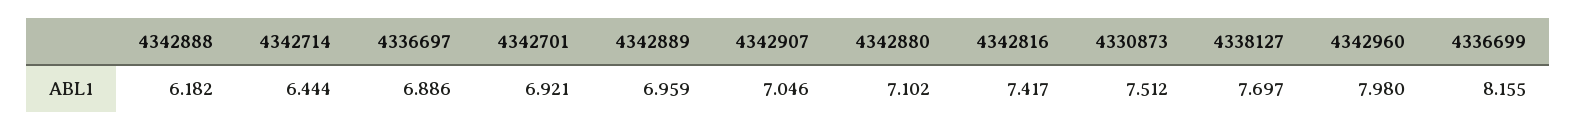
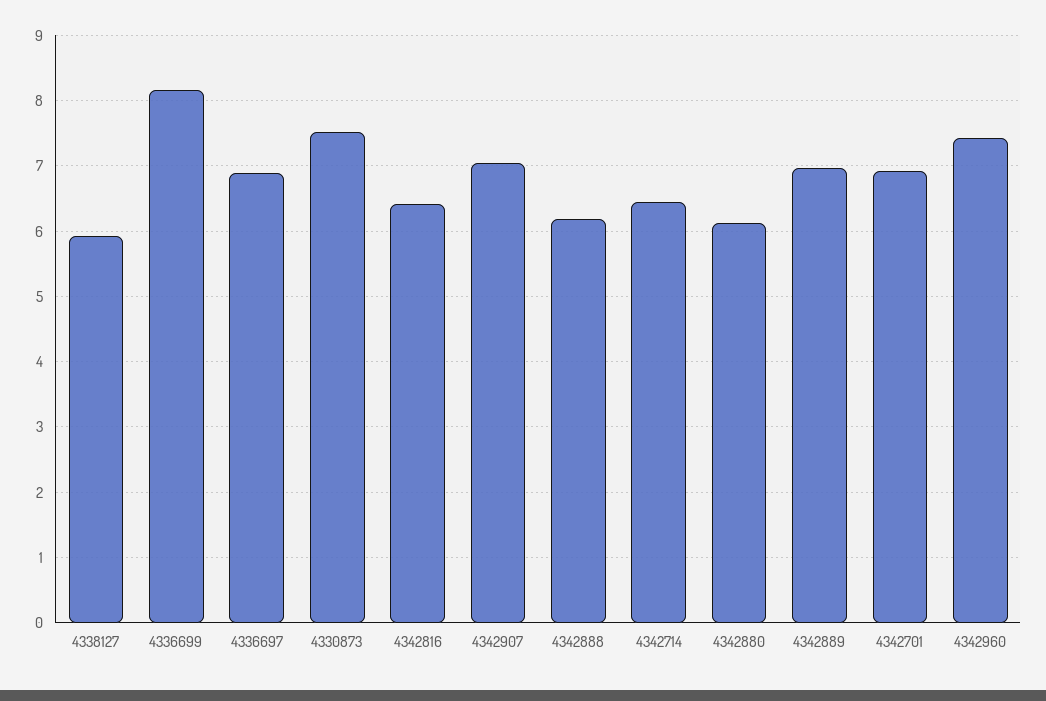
4342880: 7.102 -> 6.1
4342816: 7.417 -> 6.4
4338127: 7.697 -> 5.9
4342960: 7.98 -> 7.4

